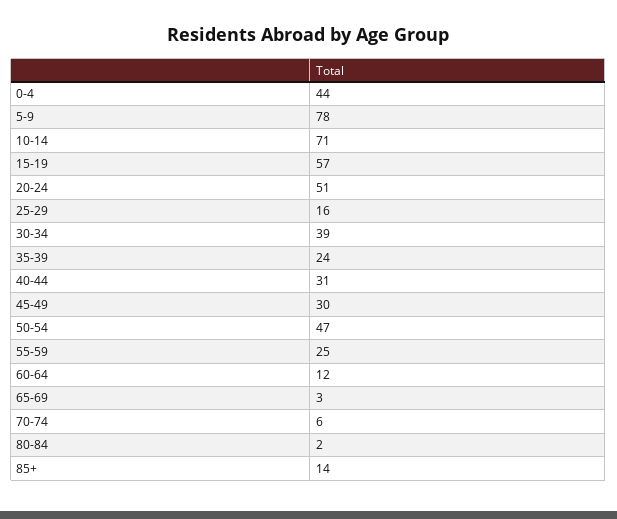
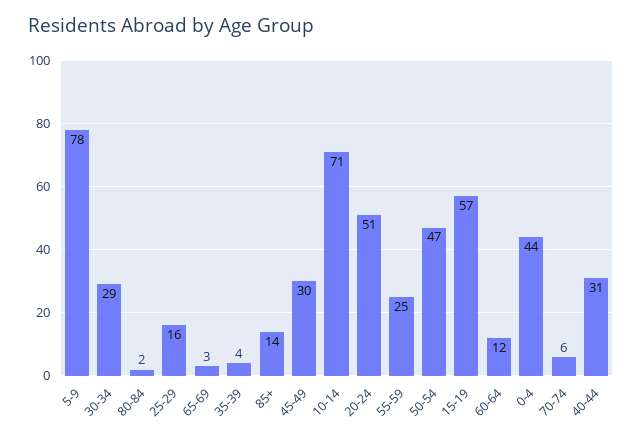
30-34: 39 -> 29
35-39: 24 -> 4

